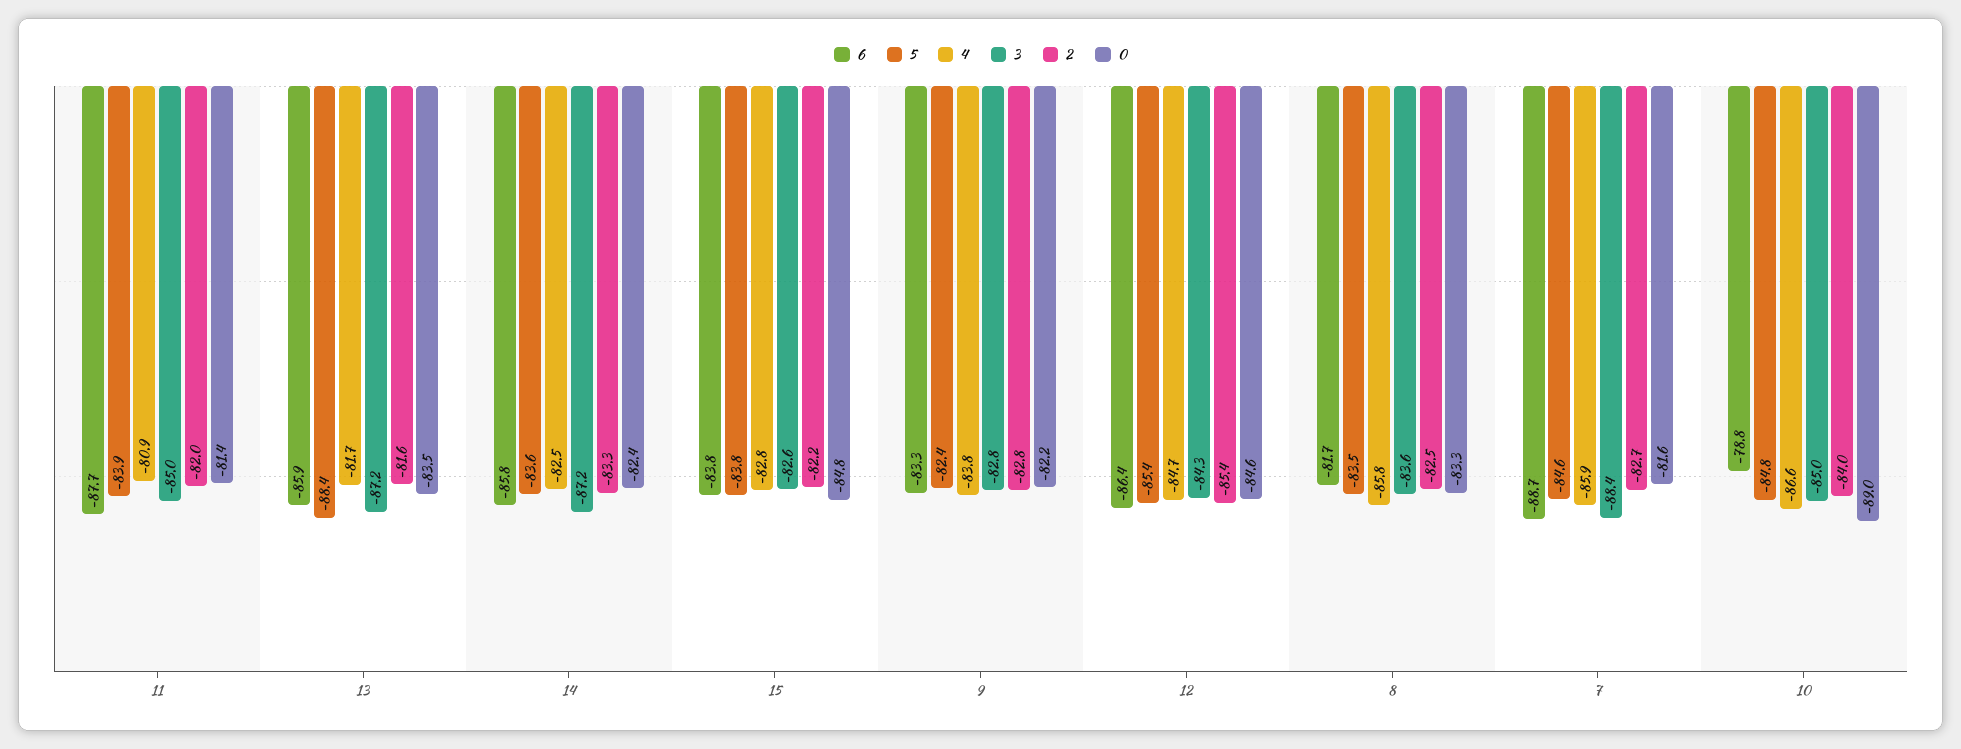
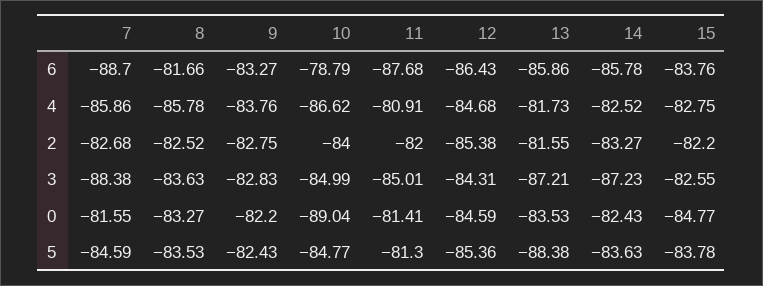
5, 11: -83.9 -> -81.3

